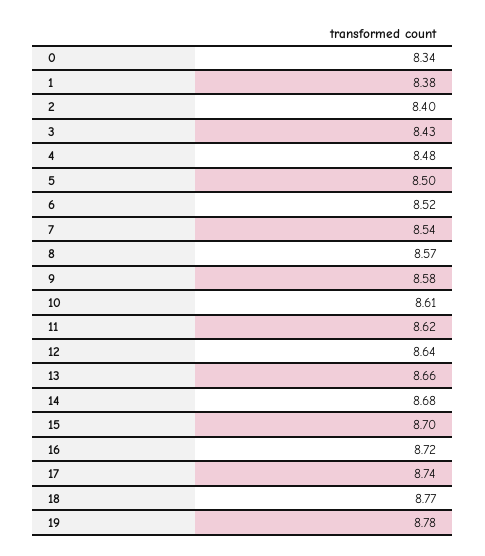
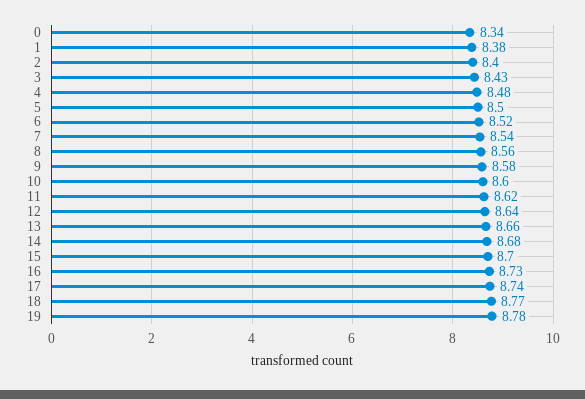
8: 8.57 -> 8.56
10: 8.61 -> 8.6
16: 8.72 -> 8.73

